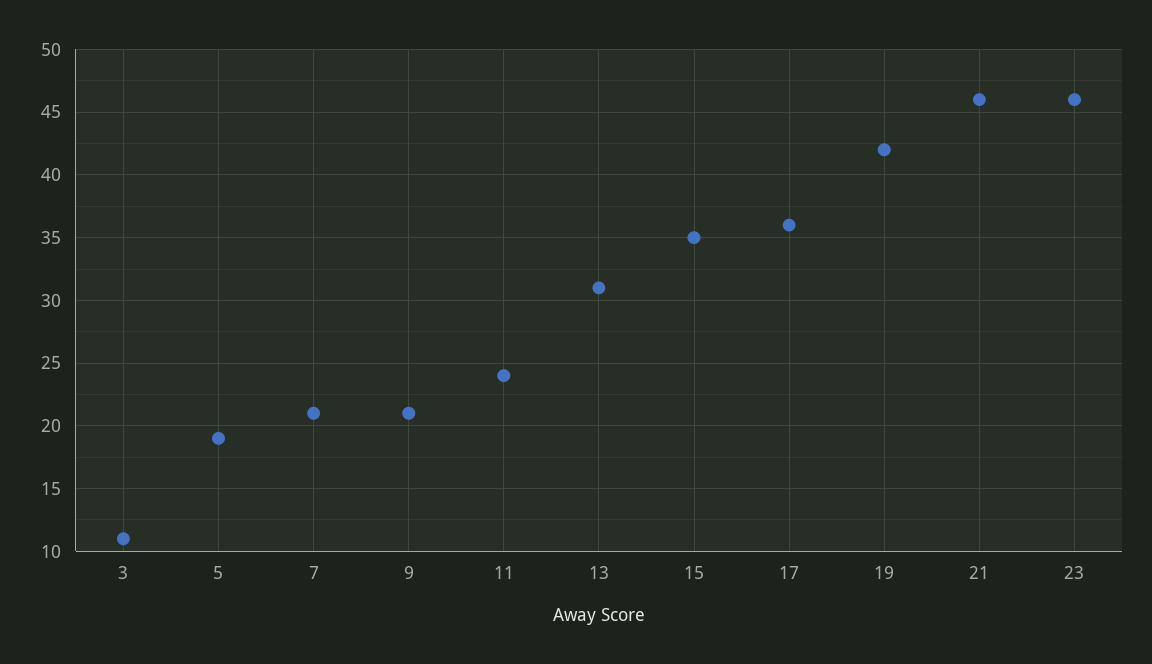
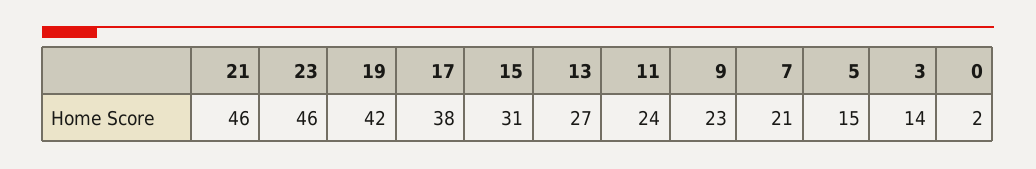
3: 11 -> 14
5: 19 -> 15
9: 21 -> 23
13: 31 -> 27
15: 35 -> 31
17: 36 -> 38
0: none -> 2

